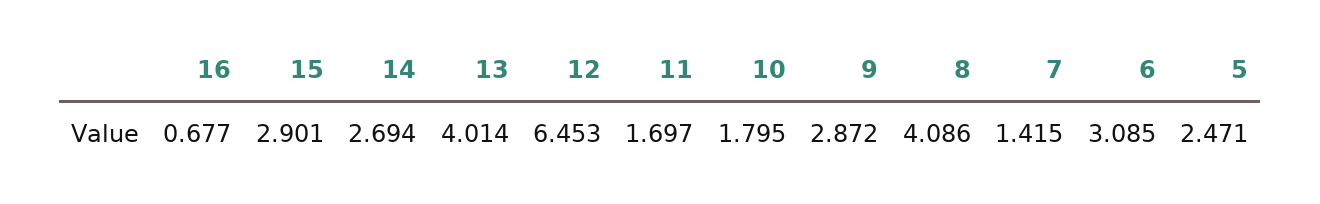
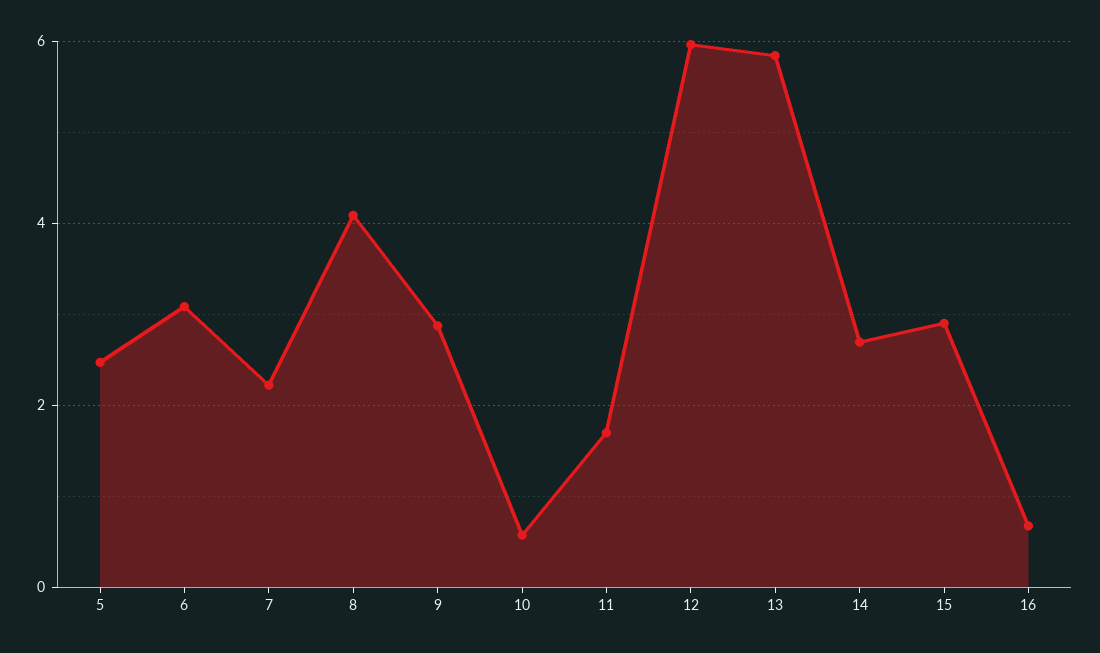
13: 4.014 -> 5.8
12: 6.453 -> 6
10: 1.795 -> 0.6
7: 1.415 -> 2.2

